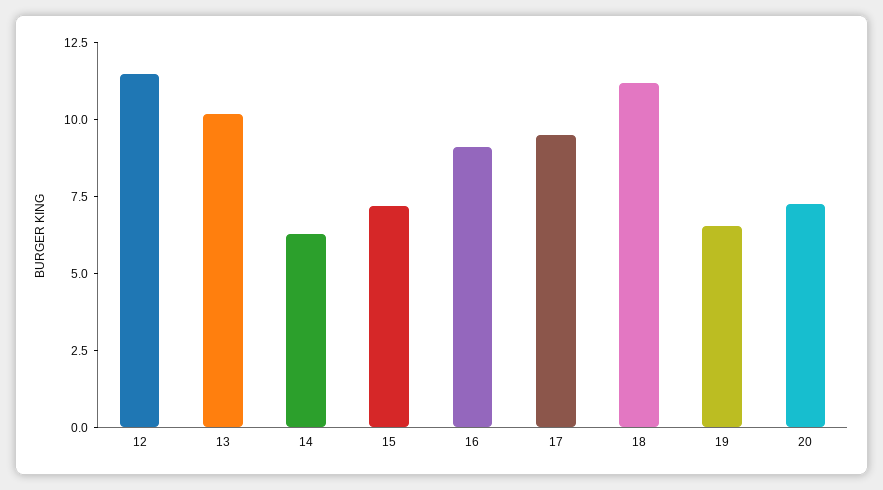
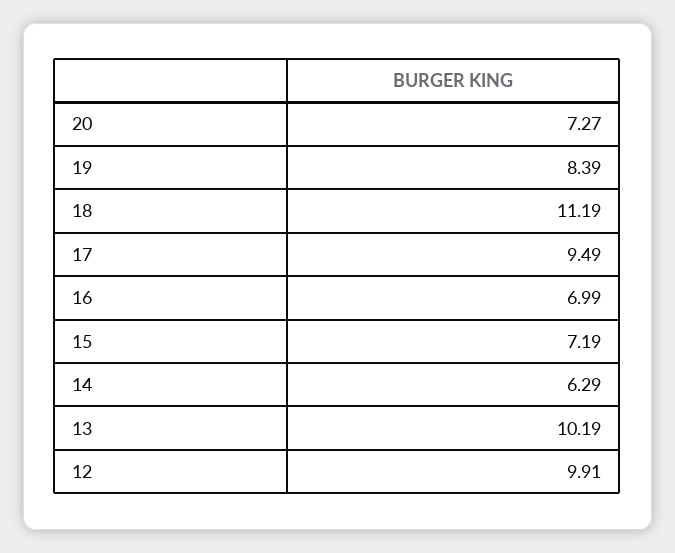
12: 11.5 -> 9.91
16: 9 -> 6.99
19: 6.5 -> 8.39

